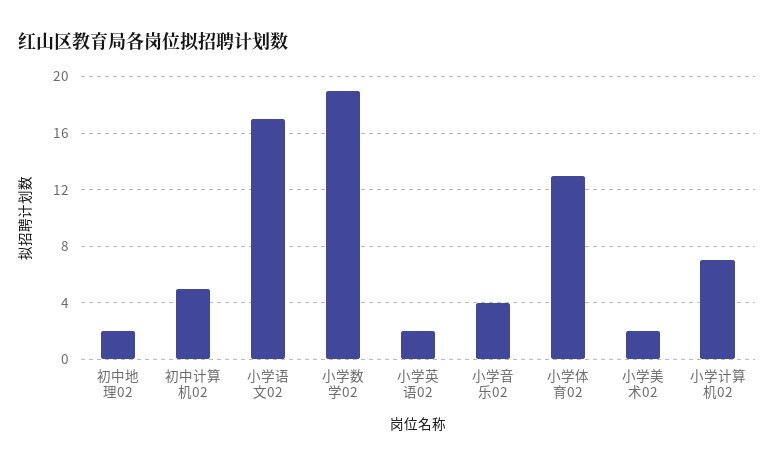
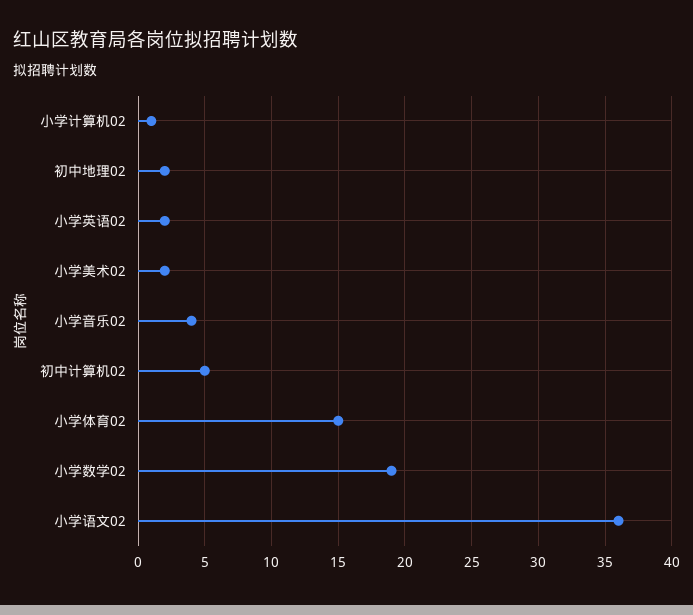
小学语文02: 17 -> 36
小学体育02: 13 -> 15
小学计算机02: 7 -> 1

